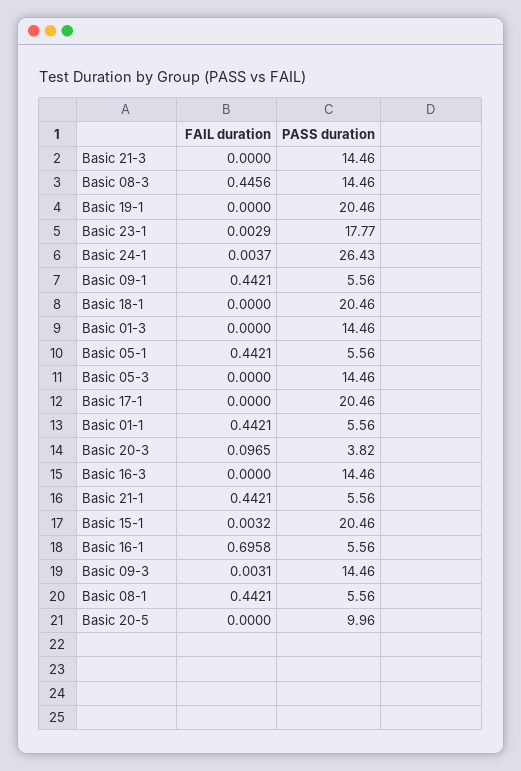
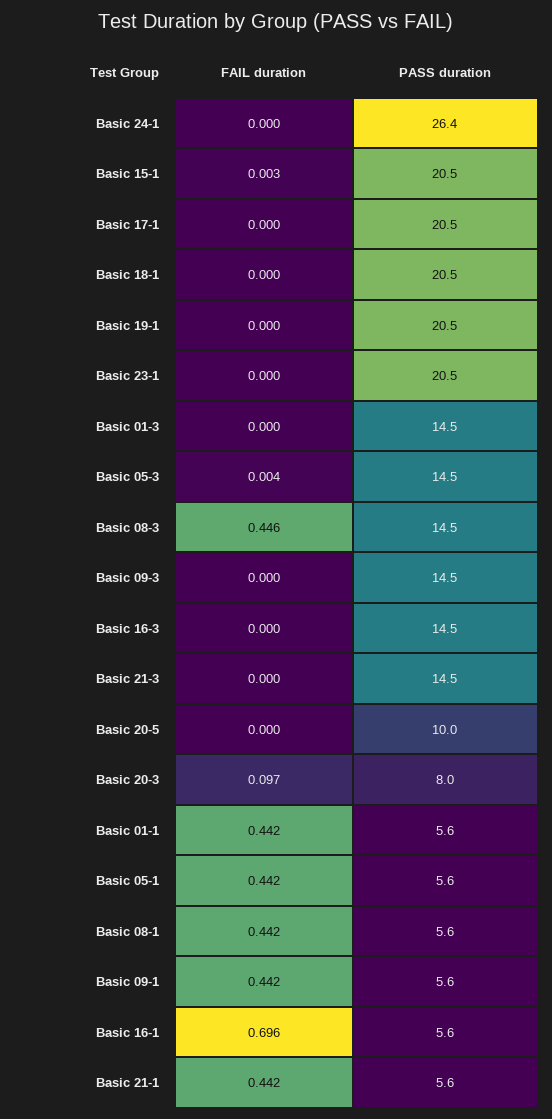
FAIL duration, Basic 23-1: 0.0029 -> 0
PASS duration, Basic 23-1: 17.77 -> 20.5
FAIL duration, Basic 24-1: 0.0037 -> 0
FAIL duration, Basic 05-3: 0 -> 0.004
PASS duration, Basic 20-3: 3.82 -> 8
FAIL duration, Basic 09-3: 0.0031 -> 0

